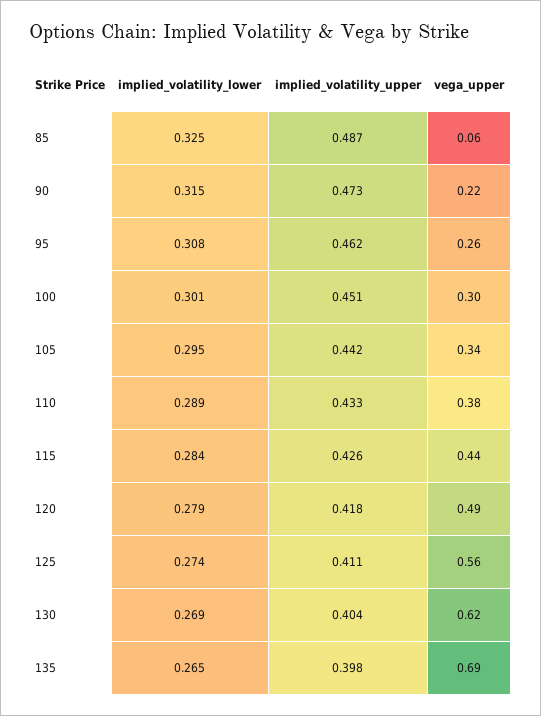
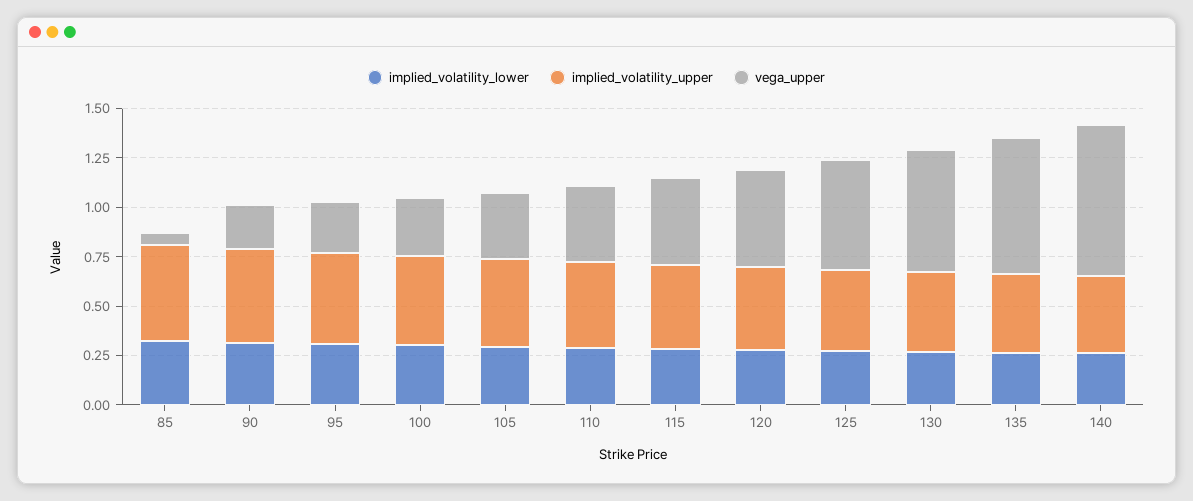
implied_volatility_lower, 140: none -> 0.25
implied_volatility_upper, 140: none -> 0.4
vega_upper, 140: none -> 0.75

